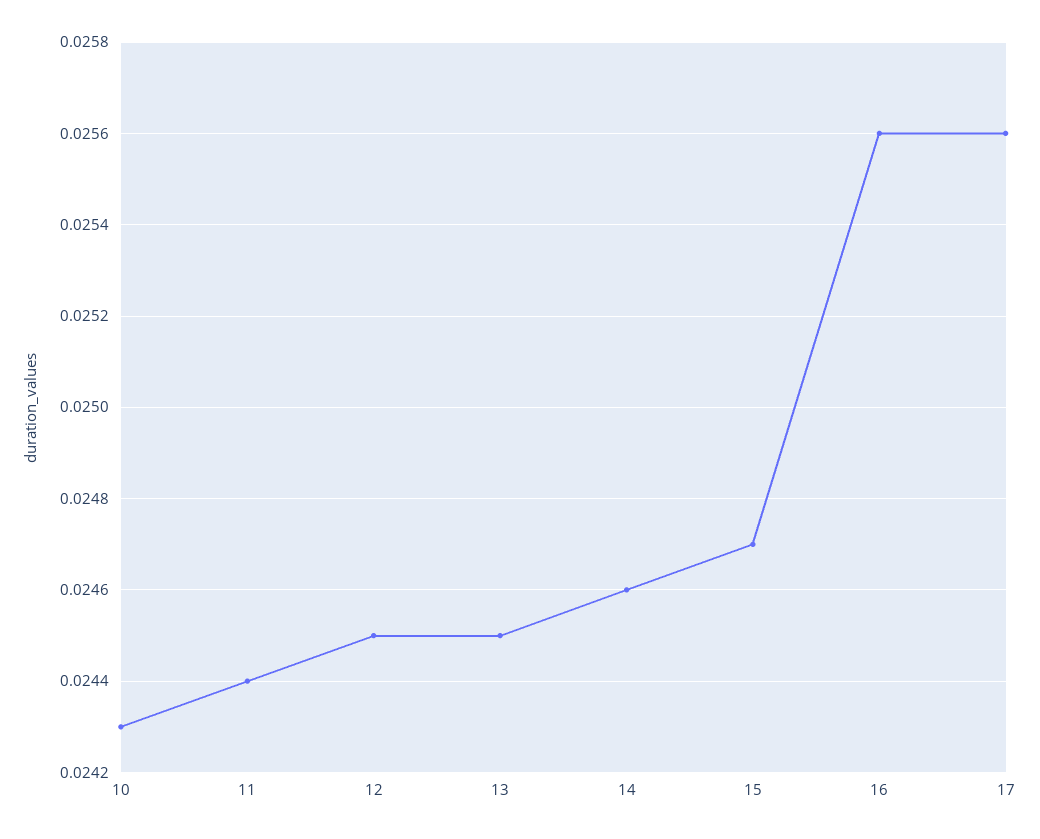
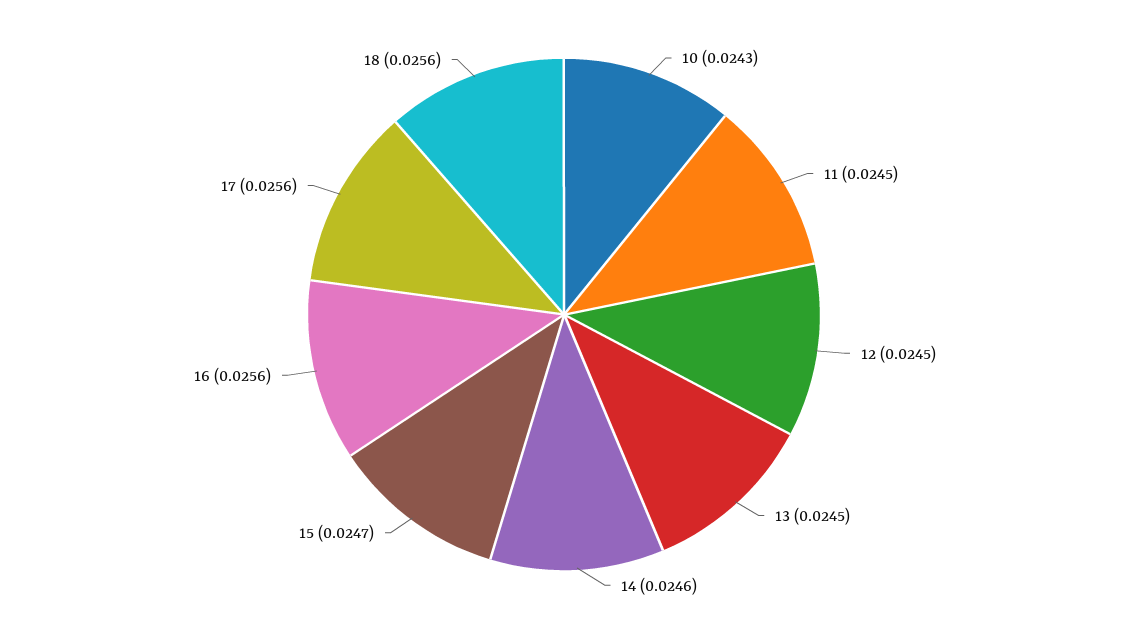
11: 0.0244 -> 0.0245
18: none -> 0.0256

